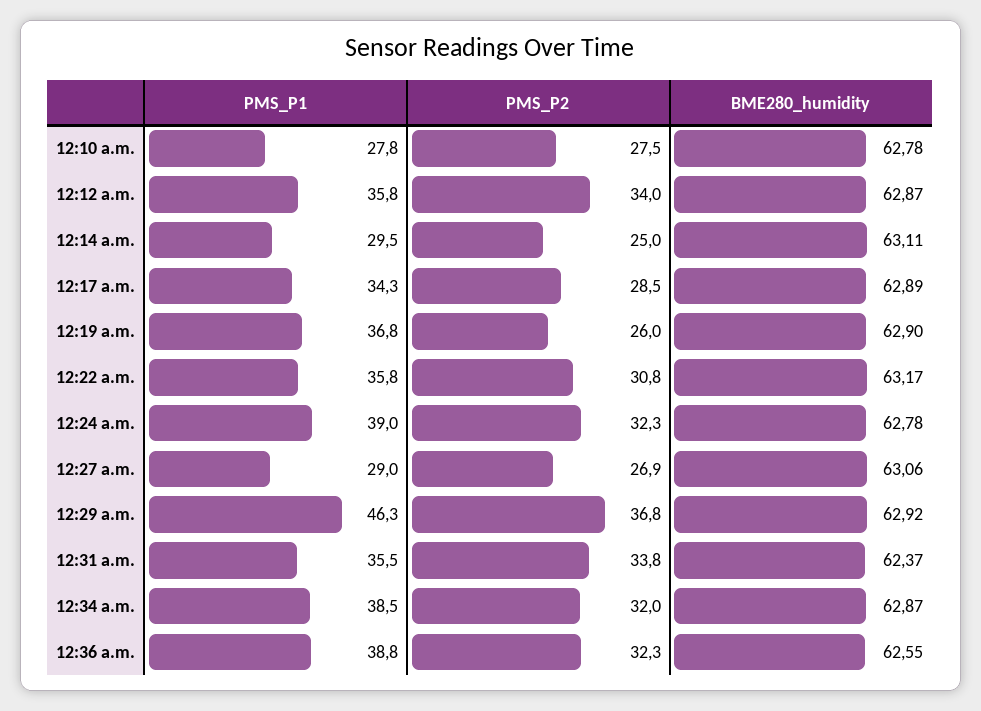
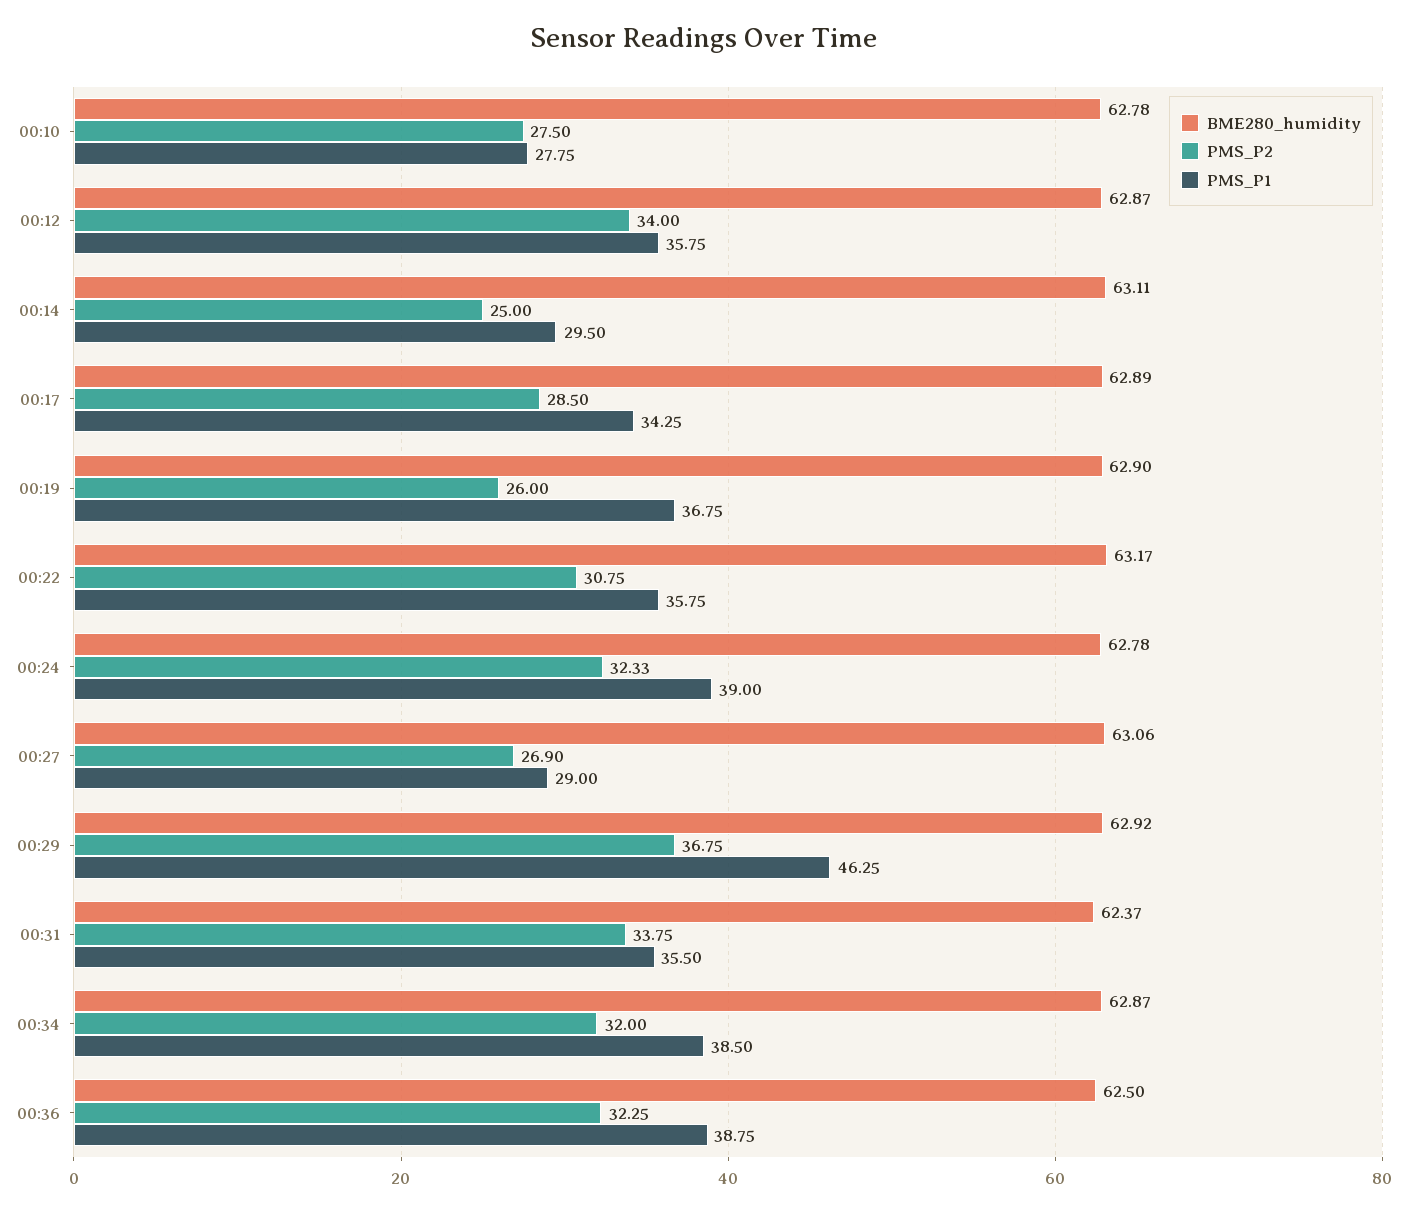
BME280_humidity, 12:36 a.m.: 62.55 -> 62.5

